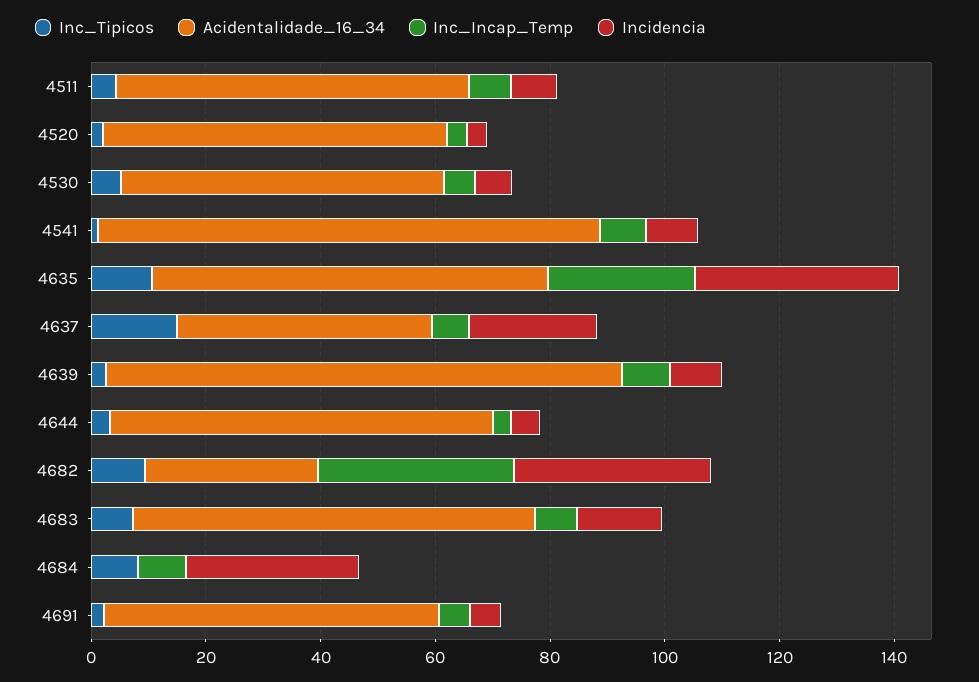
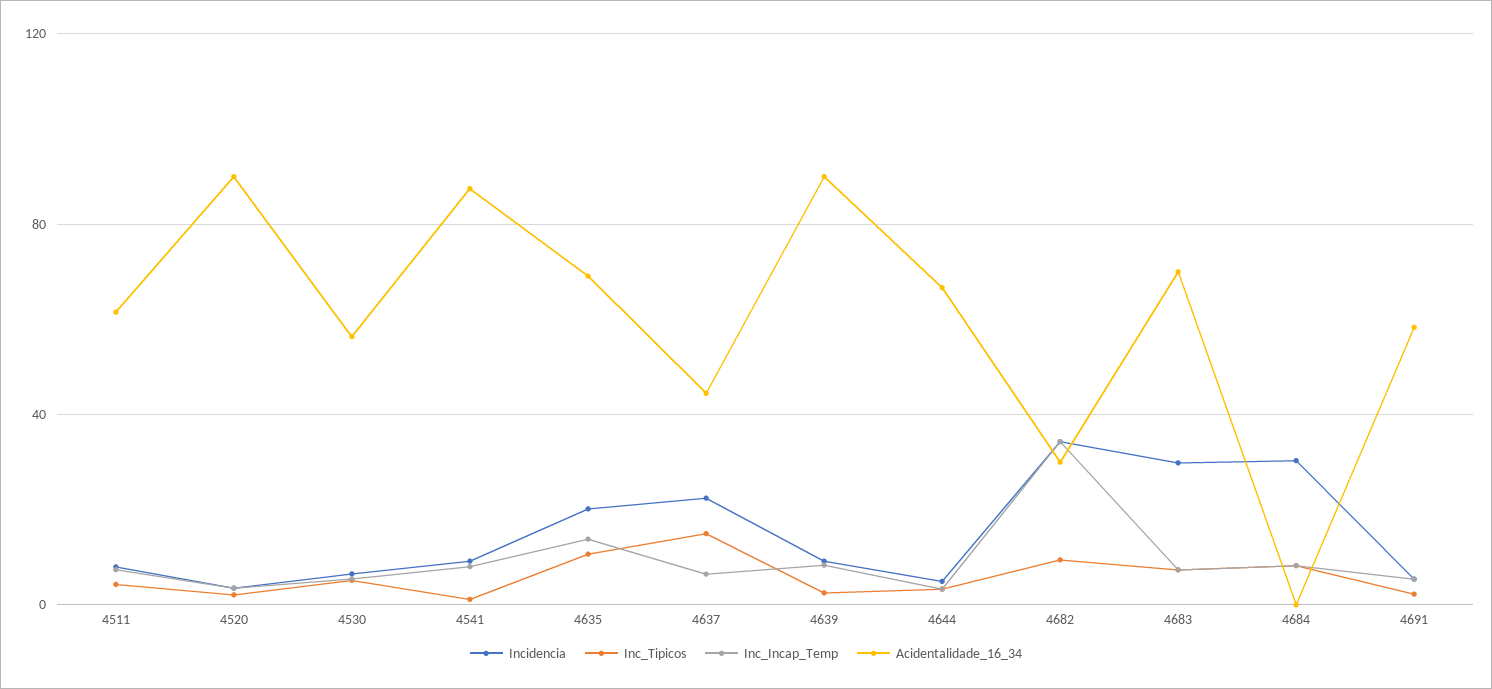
Acidentalidade_16_34, 4520: 60 -> 90
Inc_Incap_Temp, 4635: 25 -> 15
Incidencia, 4635: 35 -> 20
Incidencia, 4683: 15 -> 30

